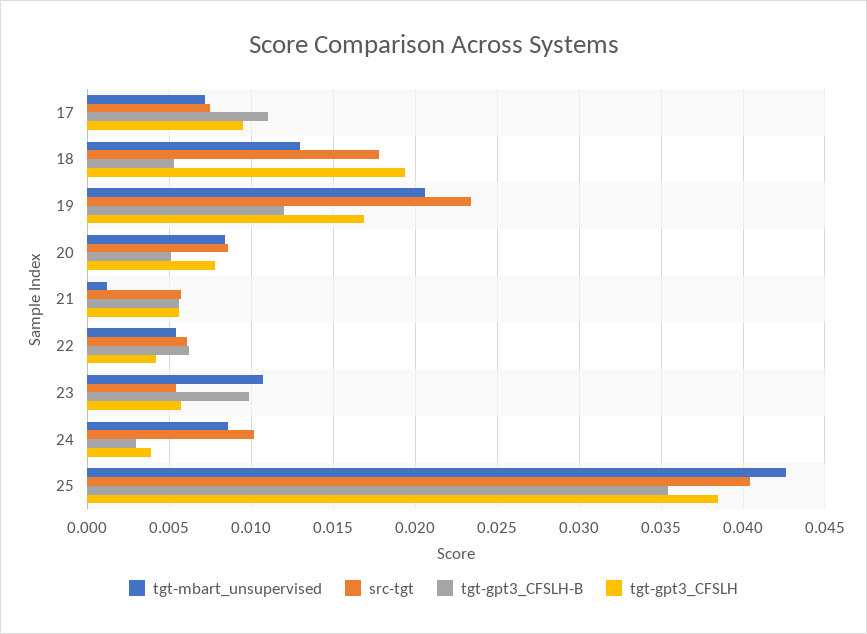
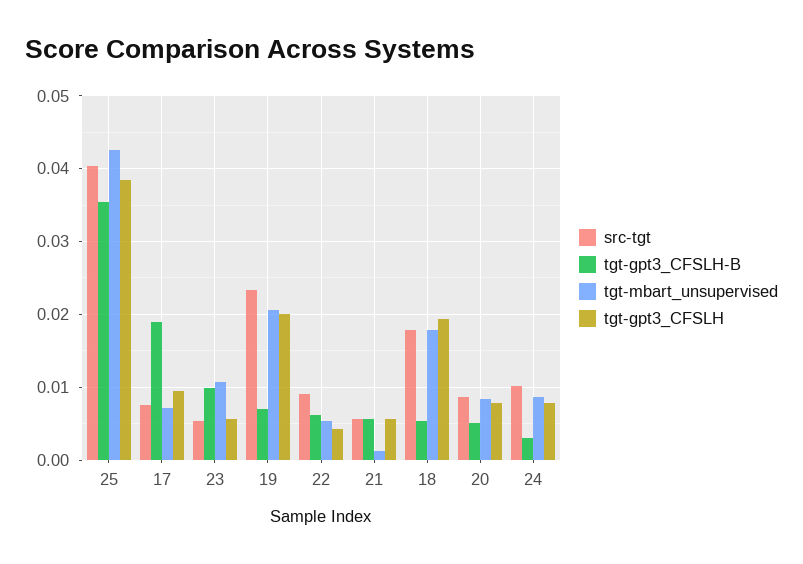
tgt-gpt3_CFSLH-B, 17: 0.011 -> 0.019
tgt-mbart_unsupervised, 18: 0.013 -> 0.018
tgt-gpt3_CFSLH-B, 19: 0.012 -> 0.007
tgt-gpt3_CFSLH, 19: 0.017 -> 0.02
src-tgt, 22: 0.006 -> 0.009
tgt-gpt3_CFSLH, 24: 0.004 -> 0.008

